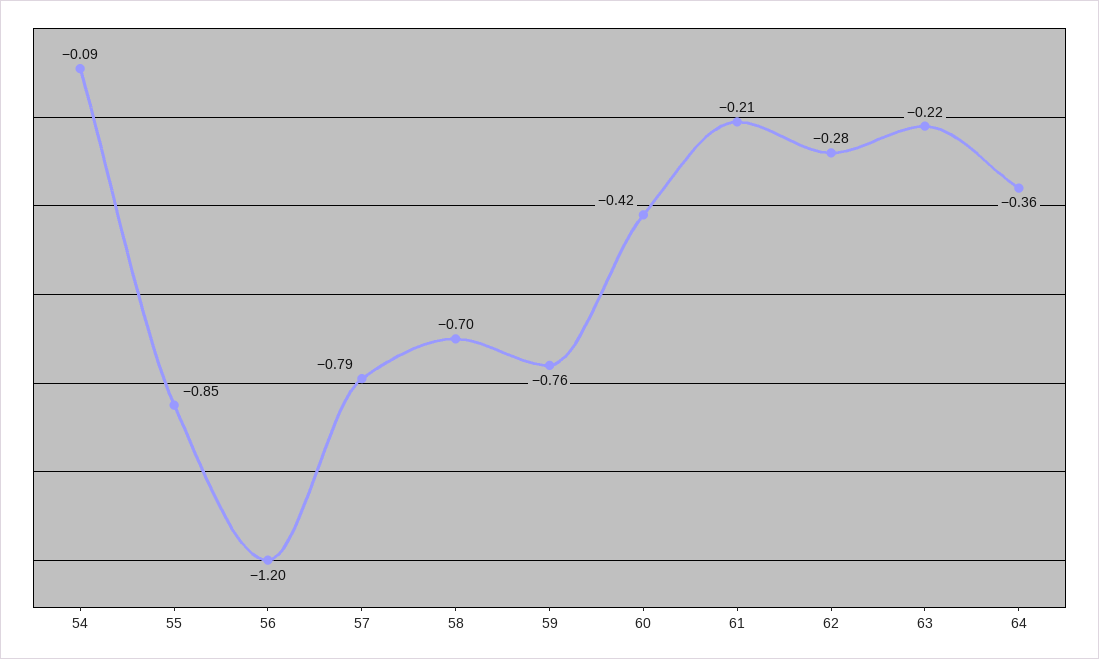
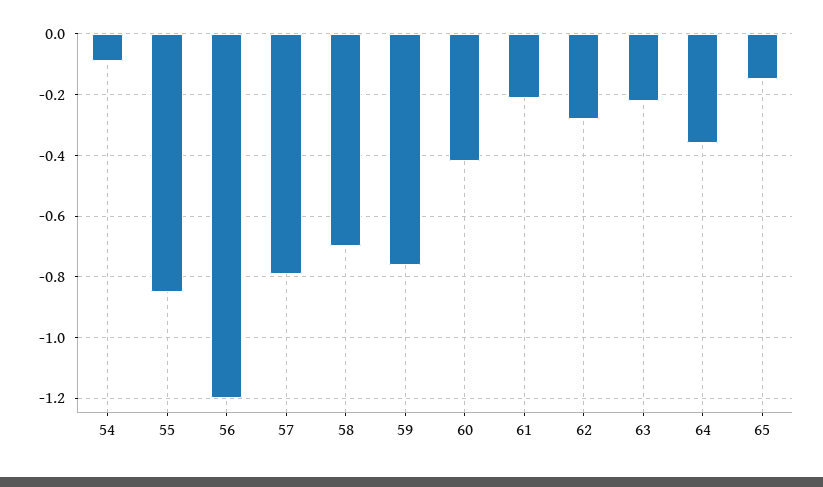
65: none -> -0.15

